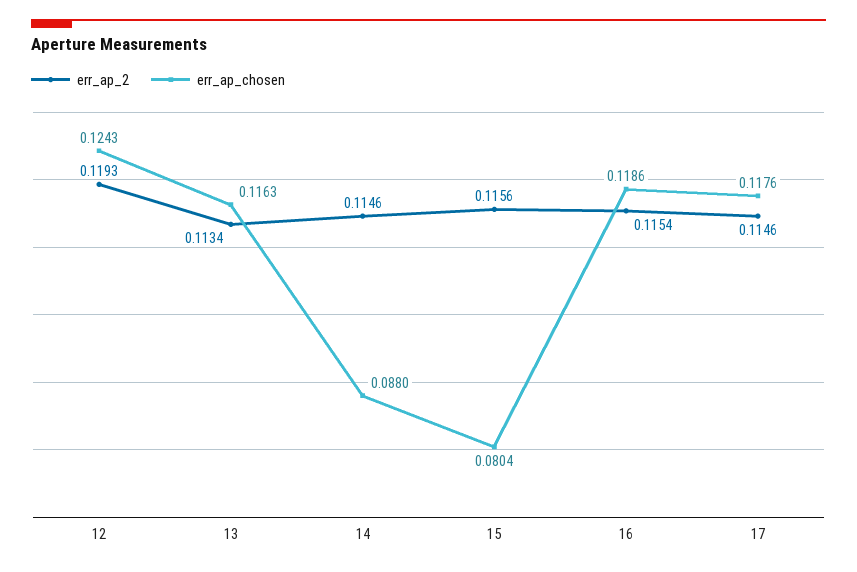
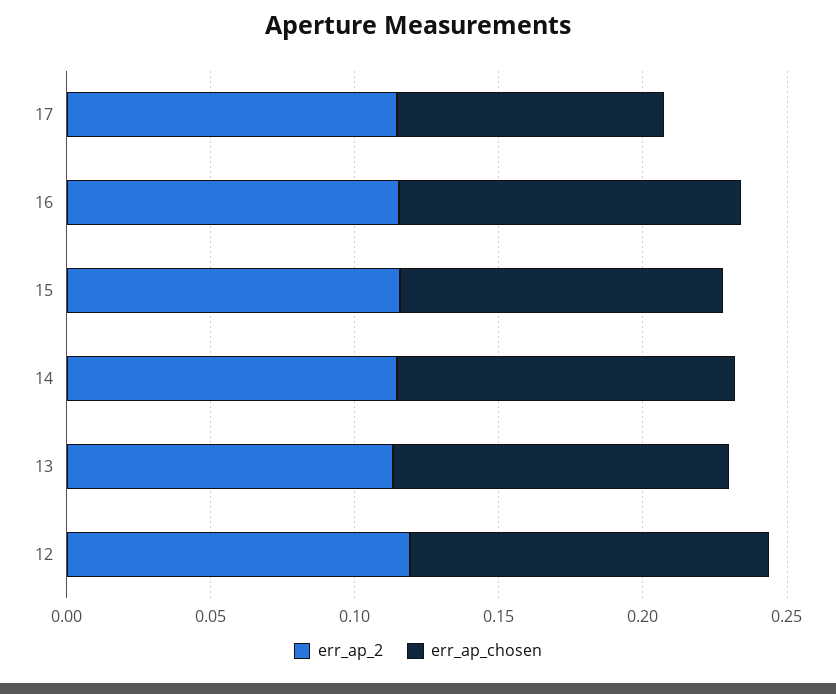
err_ap_chosen, 14: 0.088 -> 0.12
err_ap_chosen, 15: 0.0804 -> 0.11
err_ap_chosen, 17: 0.1176 -> 0.09

